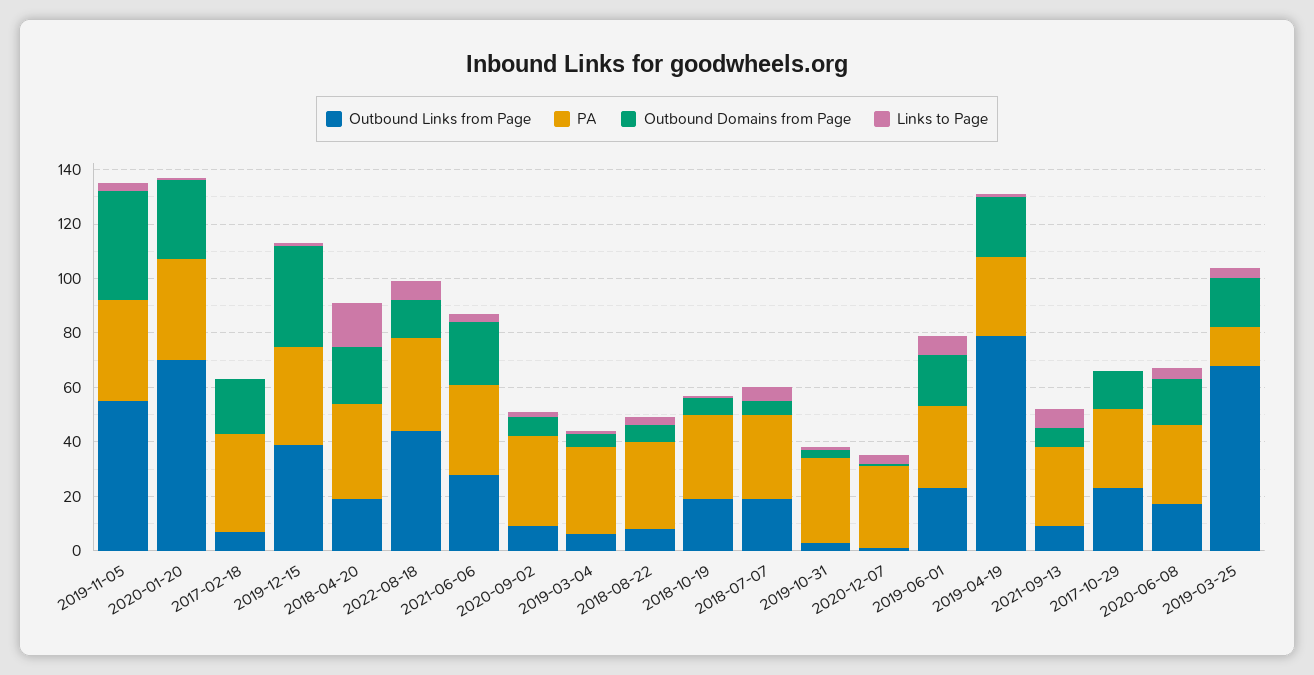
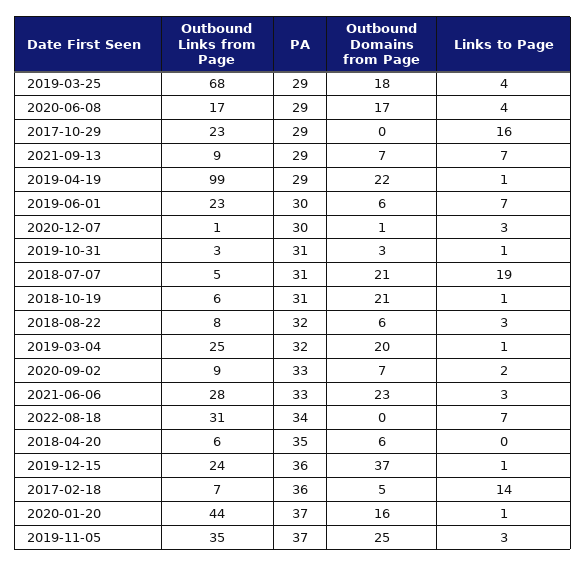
Outbound Links from Page, 2019-11-05: 55 -> 35
Outbound Domains from Page, 2019-11-05: 40 -> 25
Outbound Links from Page, 2020-01-20: 70 -> 44
Outbound Domains from Page, 2020-01-20: 30 -> 16
Outbound Domains from Page, 2017-02-18: 20 -> 5
Links to Page, 2017-02-18: 0 -> 14
Outbound Links from Page, 2019-12-15: 40 -> 24
Outbound Links from Page, 2018-04-20: 20 -> 6
Outbound Domains from Page, 2018-04-20: 20 -> 6
Links to Page, 2018-04-20: 15 -> 0
Outbound Links from Page, 2022-08-18: 45 -> 31
Outbound Domains from Page, 2022-08-18: 15 -> 0
Outbound Links from Page, 2019-03-04: 5 -> 25
Outbound Domains from Page, 2019-03-04: 5 -> 20
Outbound Links from Page, 2018-10-19: 20 -> 6
Outbound Domains from Page, 2018-10-19: 5 -> 21
Outbound Links from Page, 2018-07-07: 20 -> 5
Outbound Domains from Page, 2018-07-07: 5 -> 21
Links to Page, 2018-07-07: 5 -> 19
Outbound Domains from Page, 2019-06-01: 20 -> 6
Outbound Links from Page, 2019-04-19: 80 -> 99
Outbound Domains from Page, 2017-10-29: 15 -> 0
Links to Page, 2017-10-29: 0 -> 16
PA, 2019-03-25: 15 -> 29

